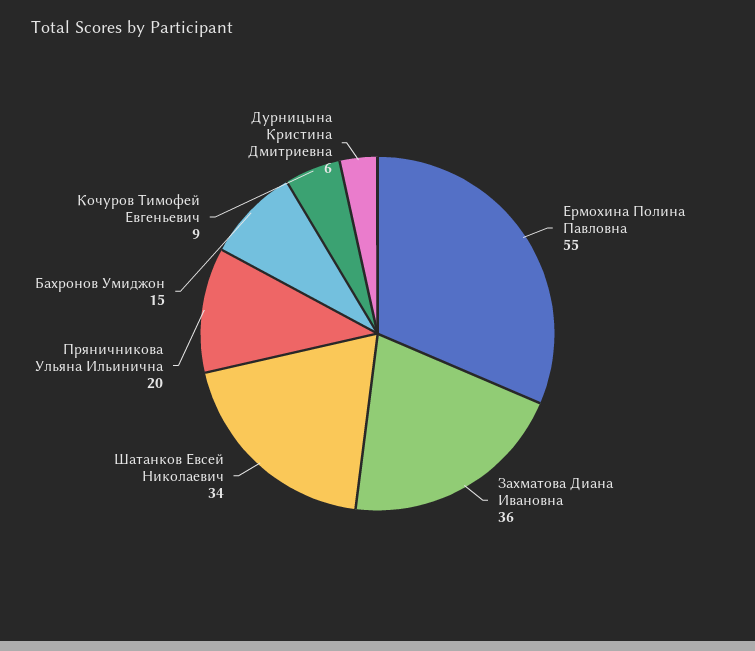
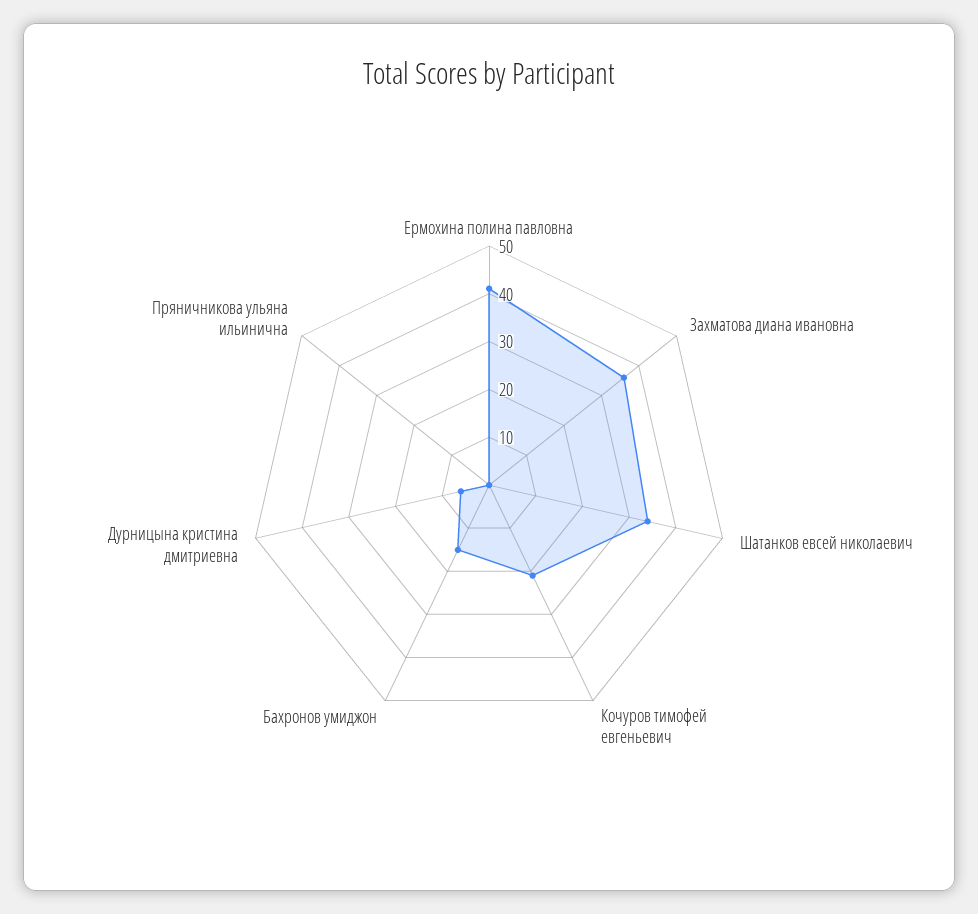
Ермохина Полина Павловна: 55 -> 40
Пряничникова Ульяна Ильинична: 20 -> 0
Кочуров Тимофей Евгеньевич: 9 -> 20

